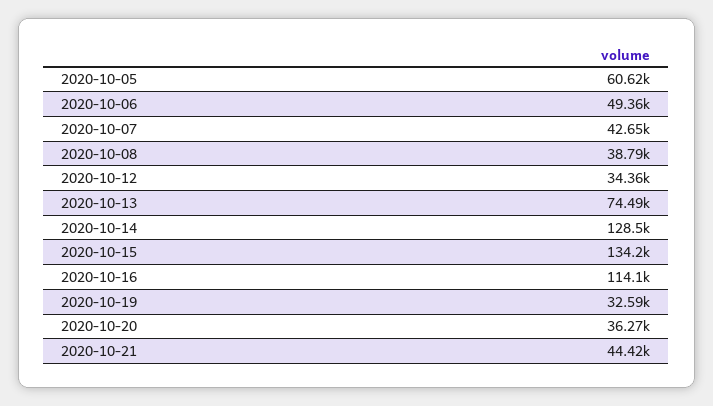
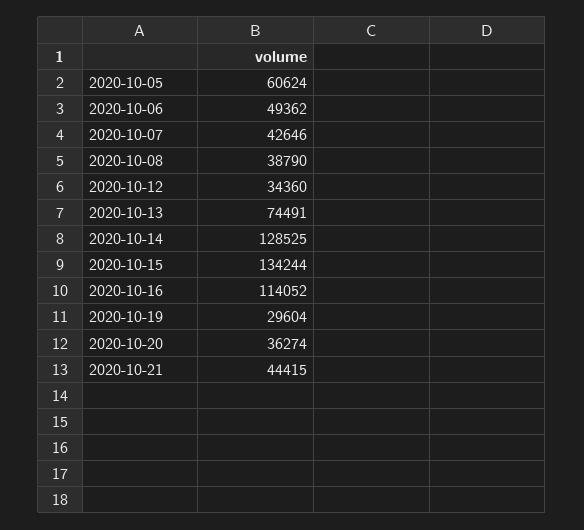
2020-10-19: 32590 -> 29604

